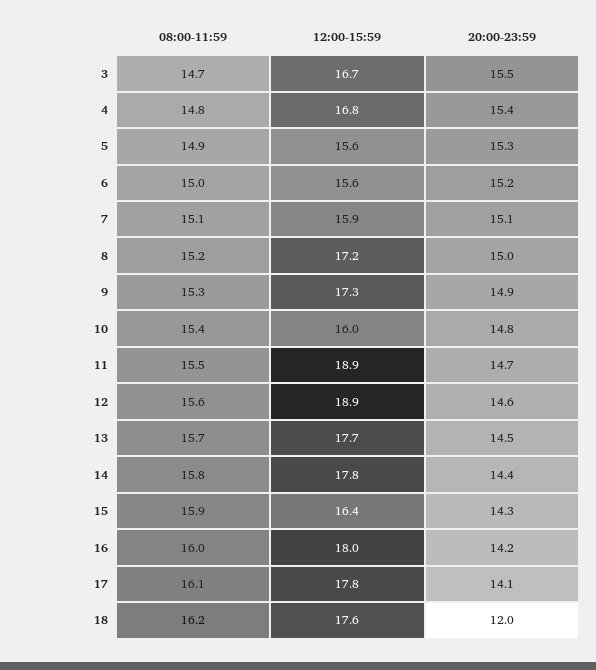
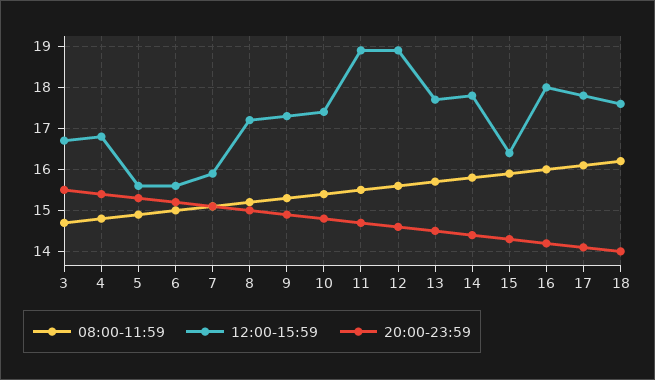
12:00-15:59, 10: 16 -> 17.5
20:00-23:59, 18: 12 -> 14

